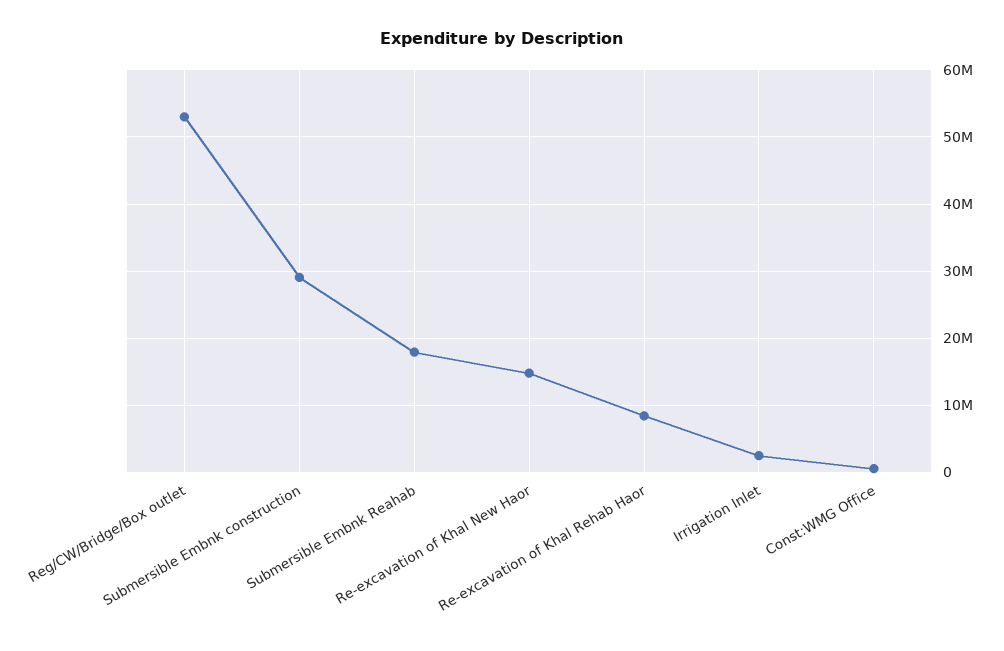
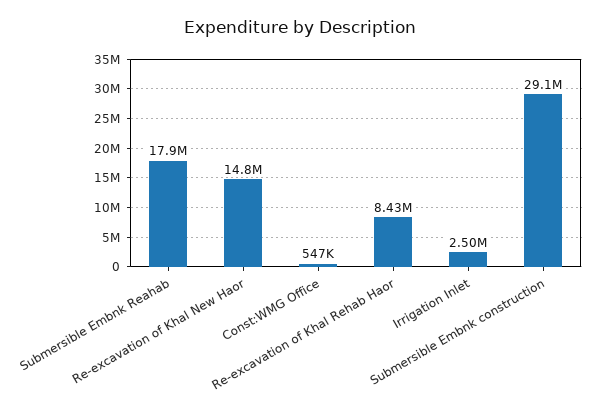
Reg/CW/Bridge/Box outlet: 53000000 -> none

